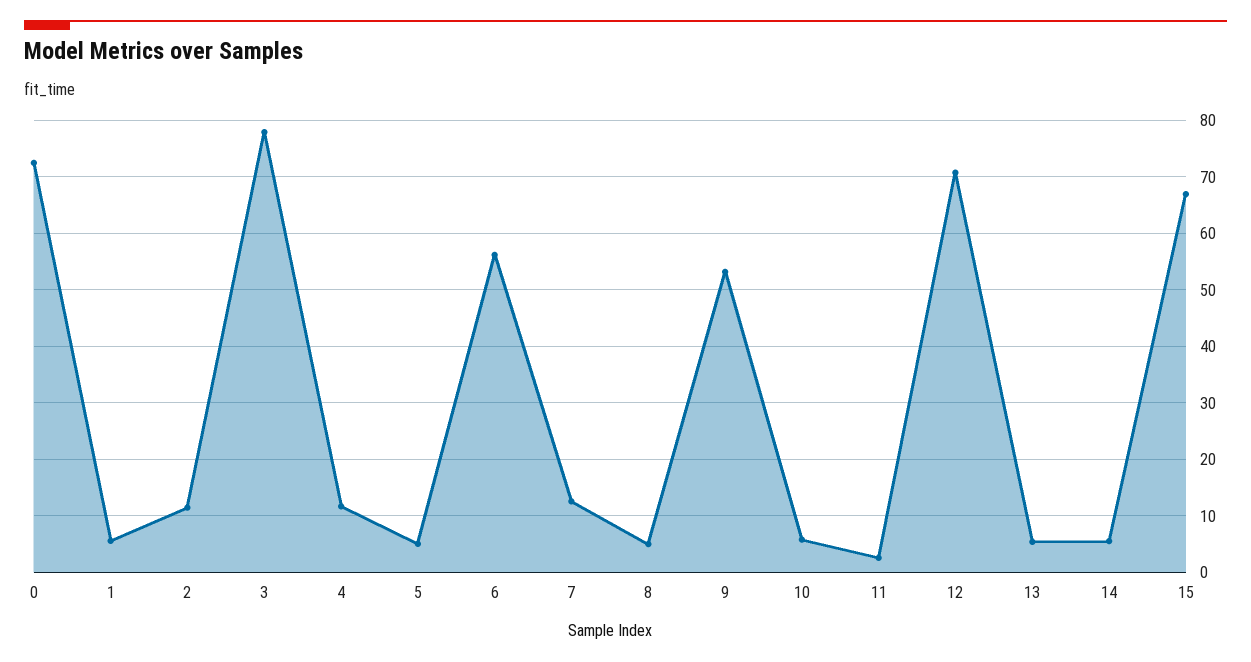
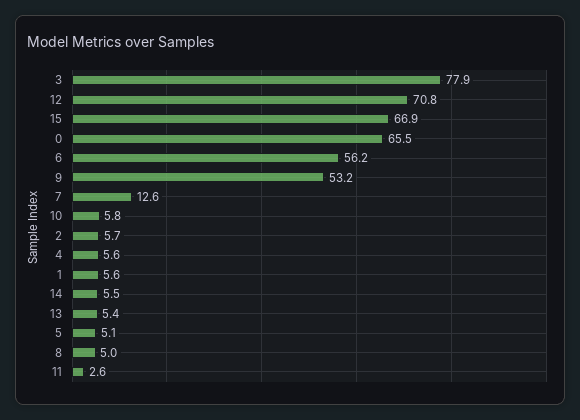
0: 72 -> 65.5
2: 12 -> 5.7
4: 12 -> 5.6

